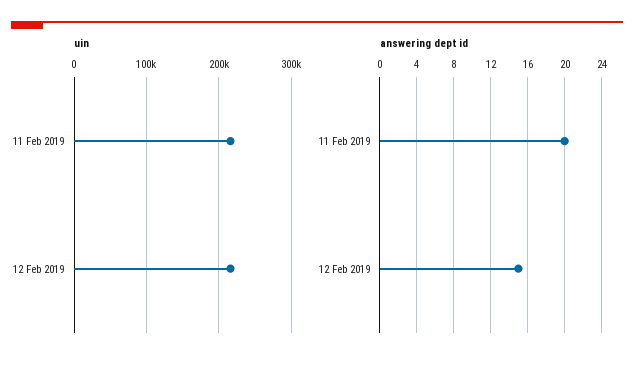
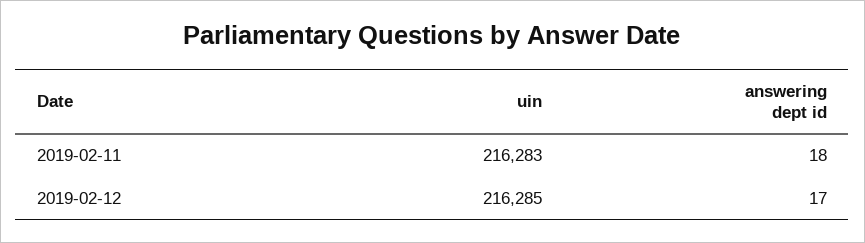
answering dept id, 11 Feb 2019: 20 -> 18
answering dept id, 12 Feb 2019: 15 -> 17

